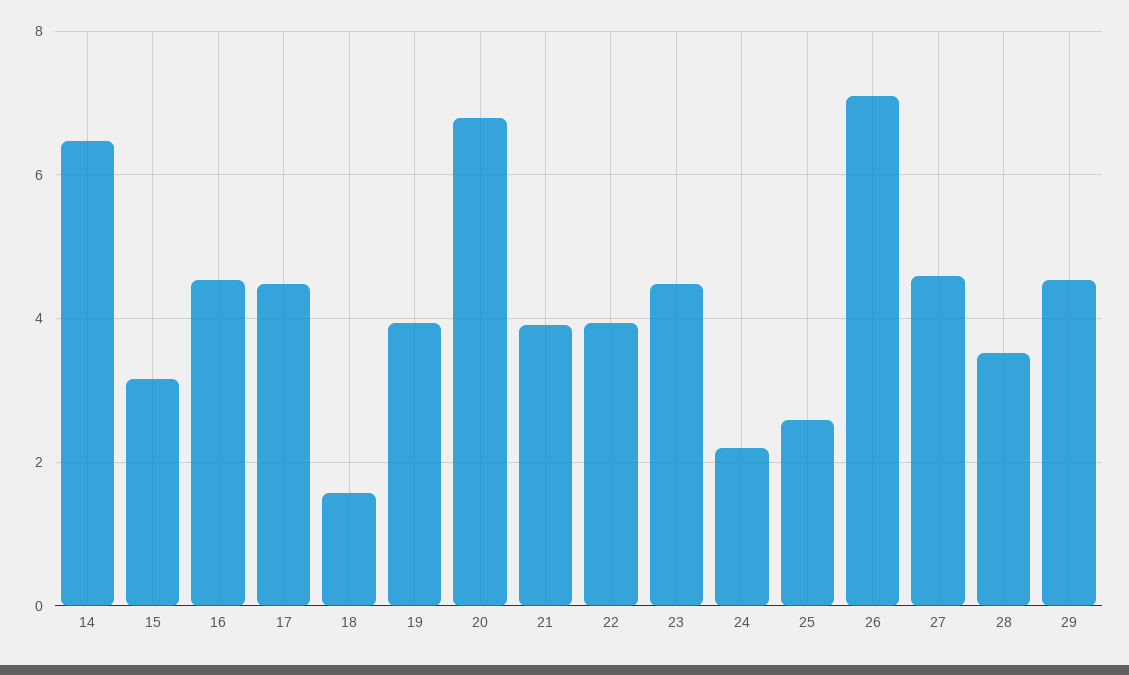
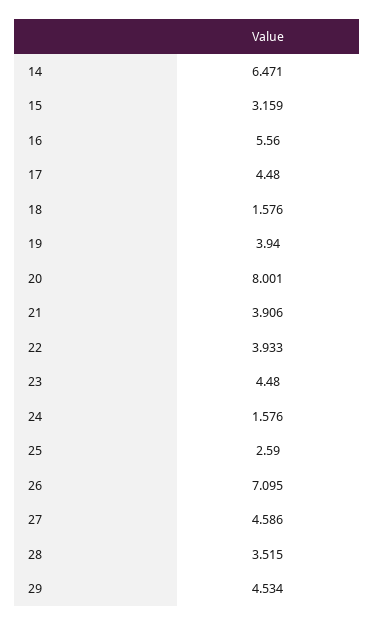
16: 4.6 -> 5.56
20: 6.8 -> 8.001
24: 2.2 -> 1.576

